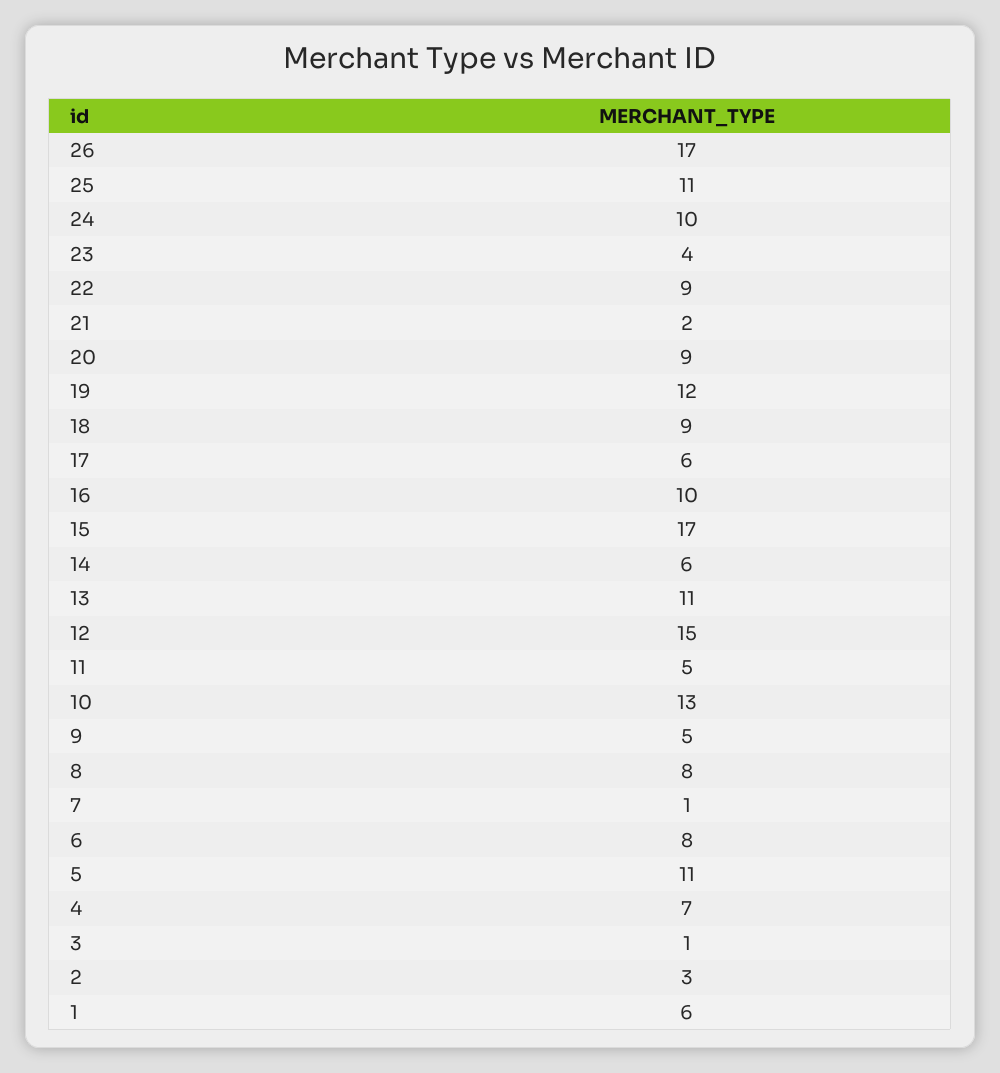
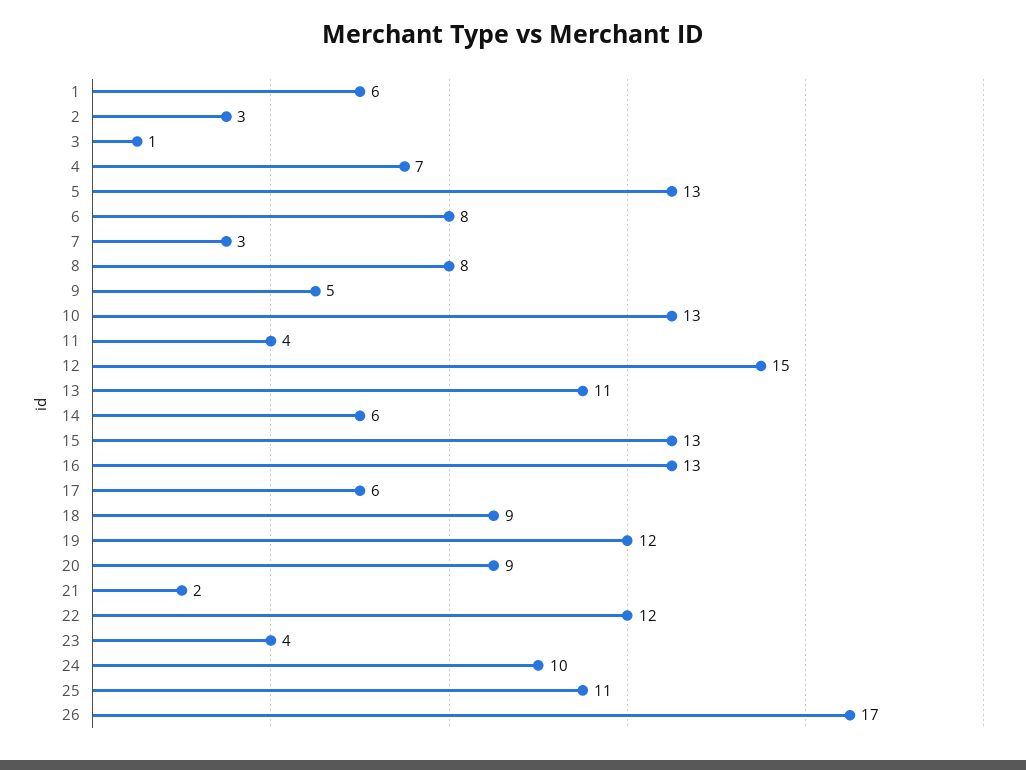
22: 9 -> 12
16: 10 -> 13
15: 17 -> 13
11: 5 -> 4
7: 1 -> 3
5: 11 -> 13

